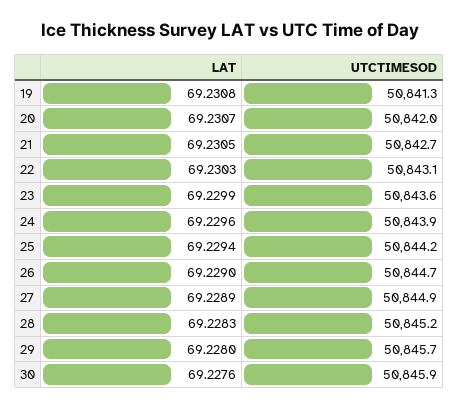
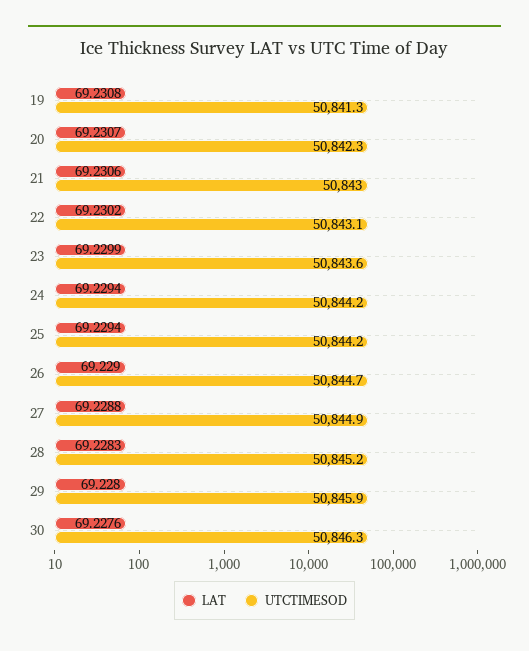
UTCTIMESOD, 20: 50842 -> 50842.3
LAT, 21: 69.2305 -> 69.2306
UTCTIMESOD, 21: 50842.7 -> 50843
LAT, 22: 69.2303 -> 69.2302
LAT, 24: 69.2296 -> 69.2294
UTCTIMESOD, 24: 50843.9 -> 50844.2
LAT, 27: 69.2289 -> 69.2288
UTCTIMESOD, 29: 50845.7 -> 50845.9
UTCTIMESOD, 30: 50845.9 -> 50846.3

